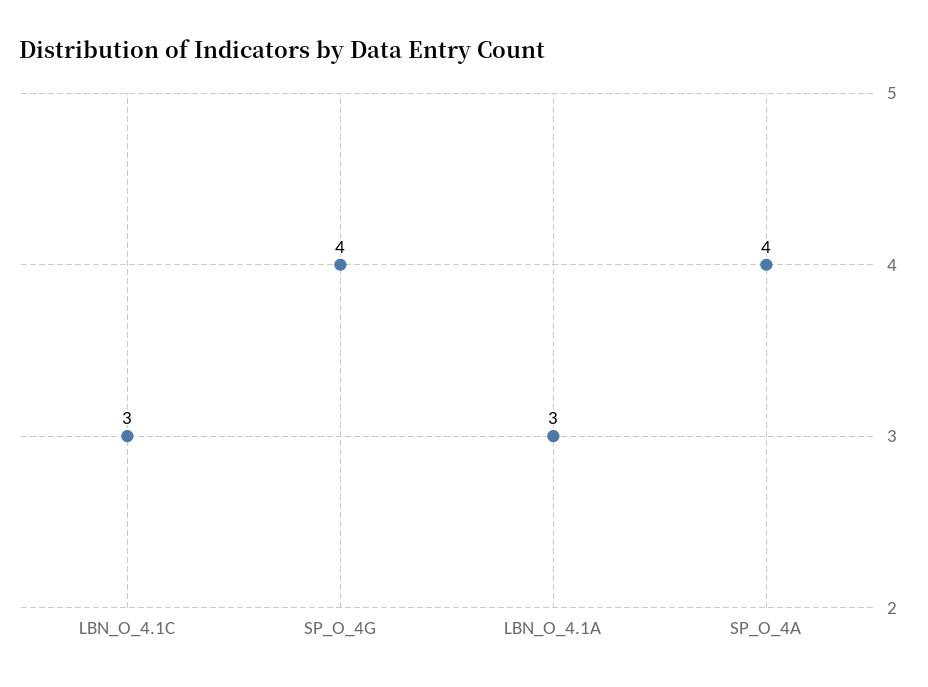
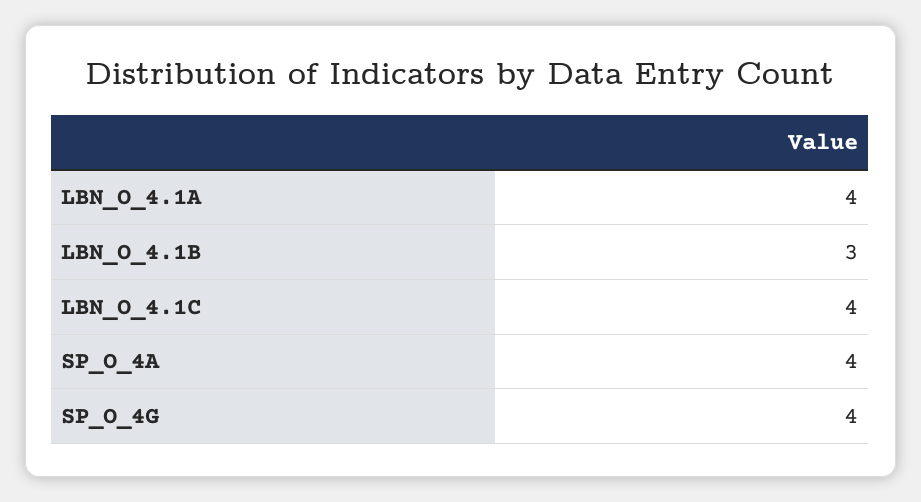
LBN_O_4.1C: 3 -> 4
LBN_O_4.1A: 3 -> 4
LBN_O_4.1B: none -> 3

